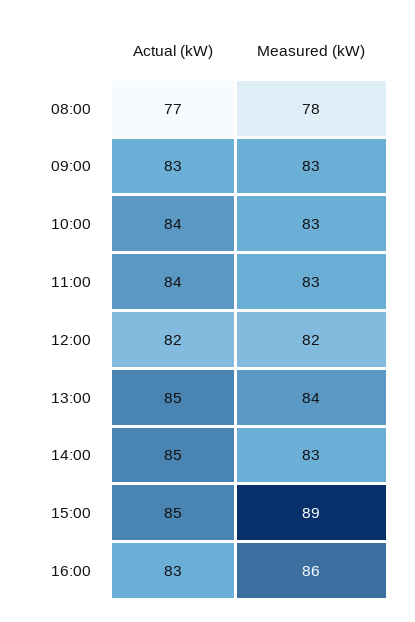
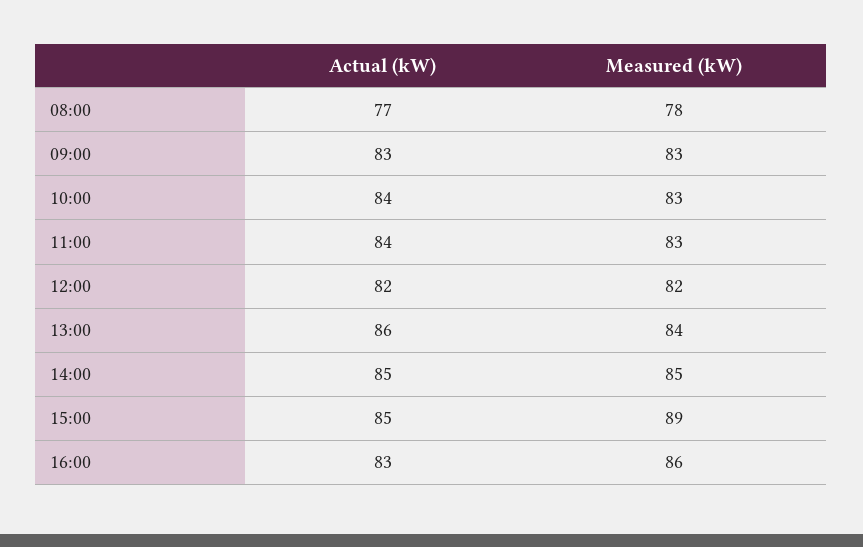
Actual (kW), 13:00: 85 -> 86
Measured (kW), 14:00: 83 -> 85

